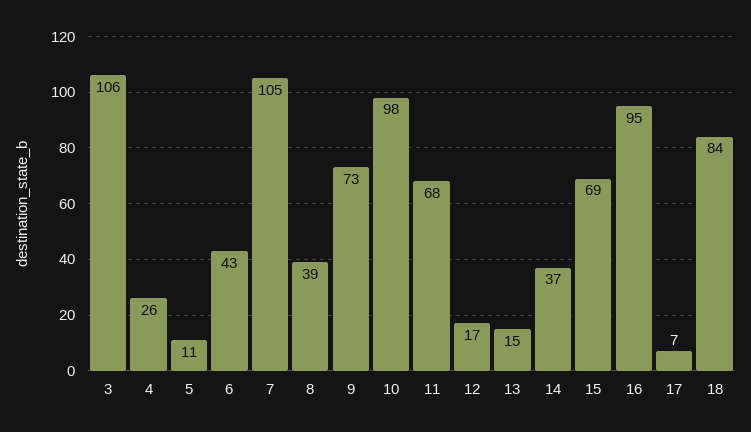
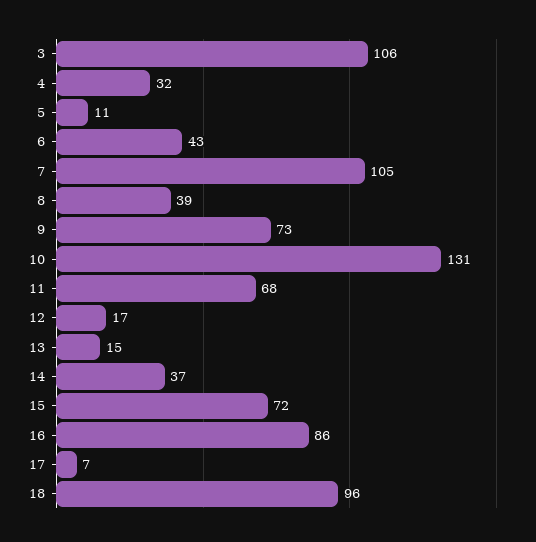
4: 26 -> 32
10: 98 -> 131
15: 69 -> 72
16: 95 -> 86
18: 84 -> 96

